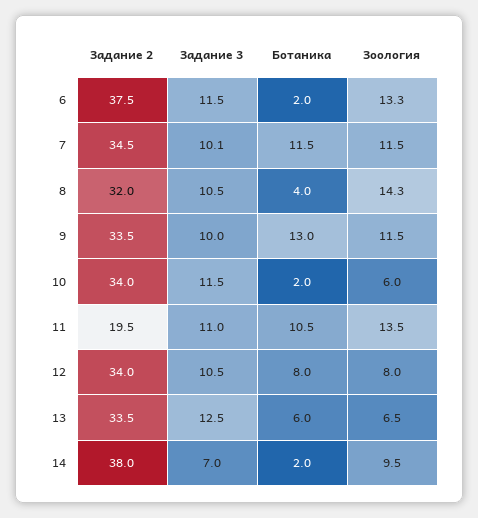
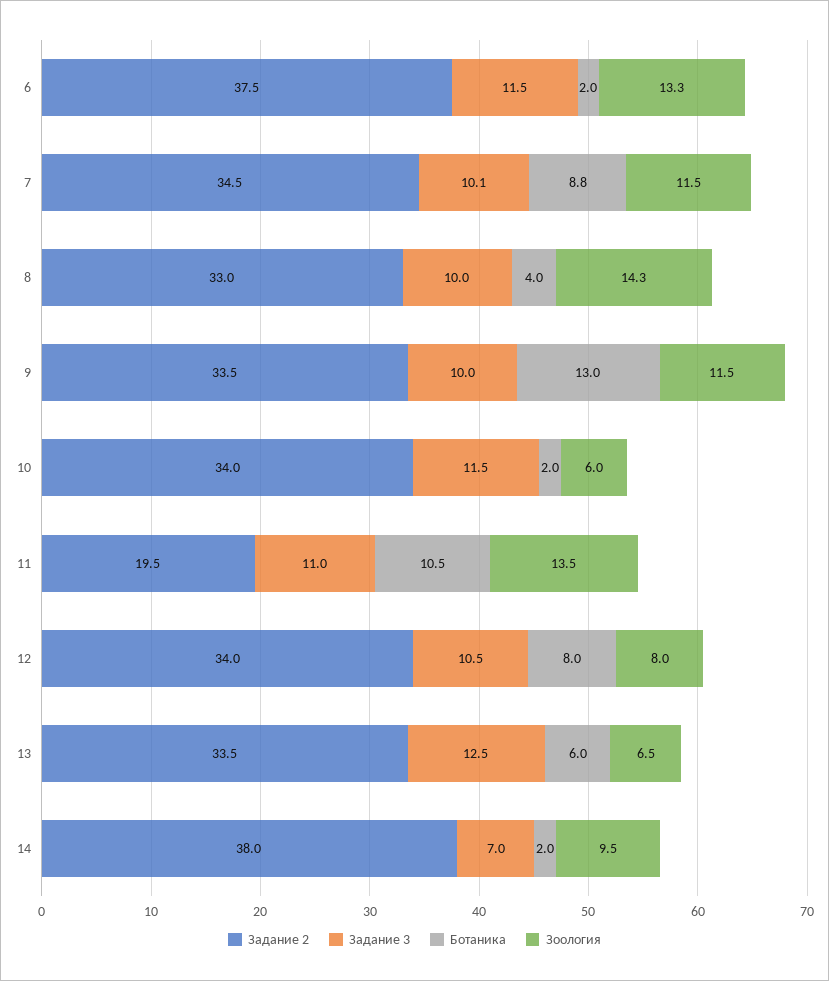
Ботаника, 7: 11.5 -> 8.8
Задание 2, 8: 32 -> 33
Задание 3, 8: 10.5 -> 10

